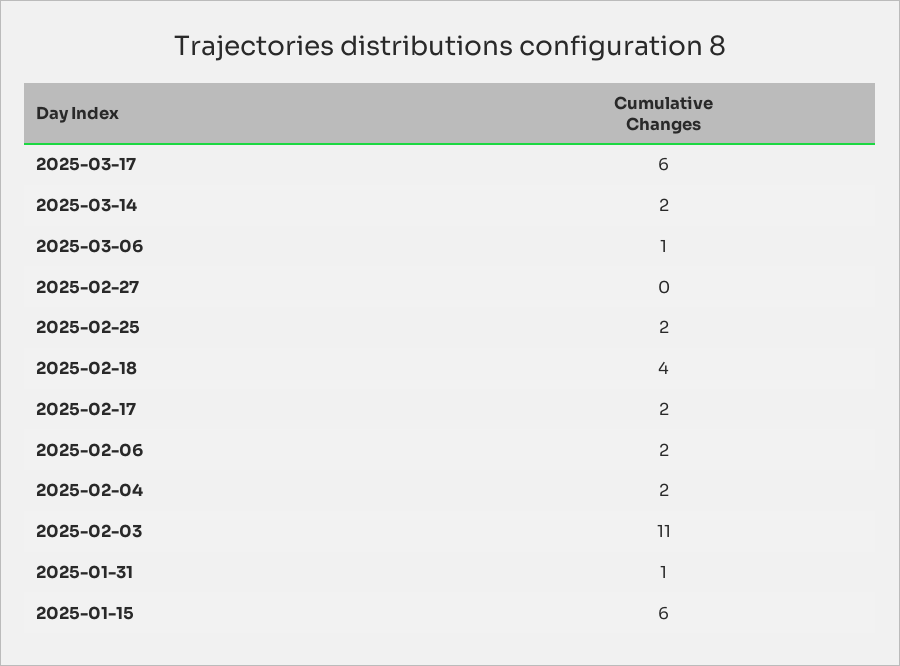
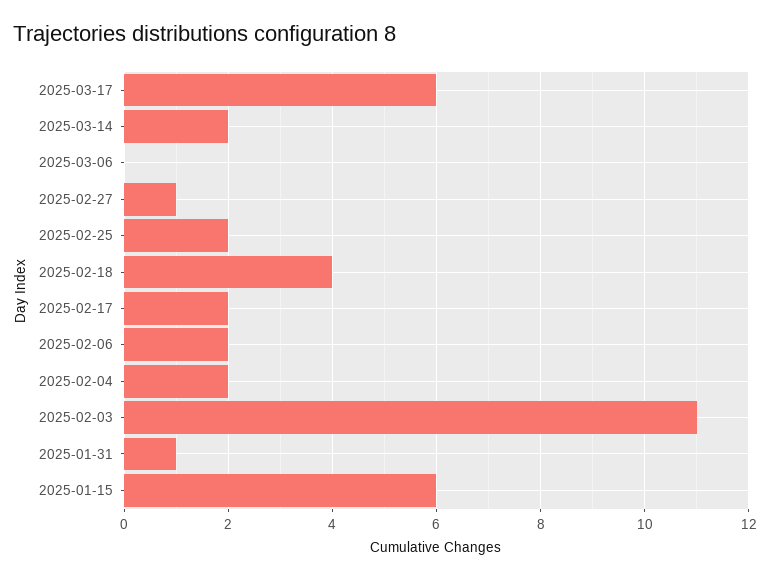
2025-03-06: 1 -> 0
2025-02-27: 0 -> 1

